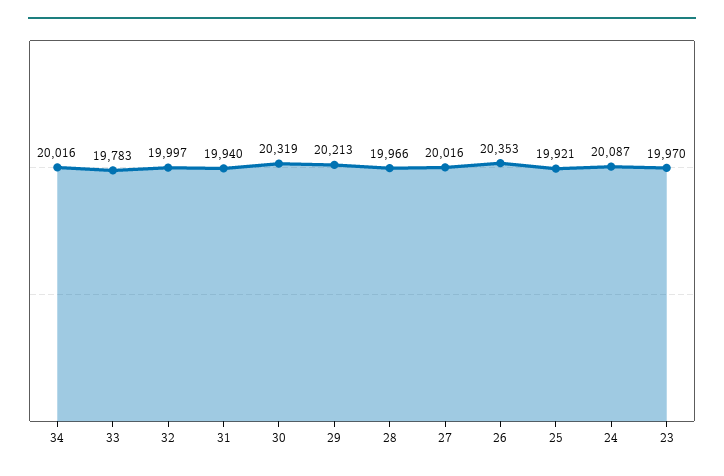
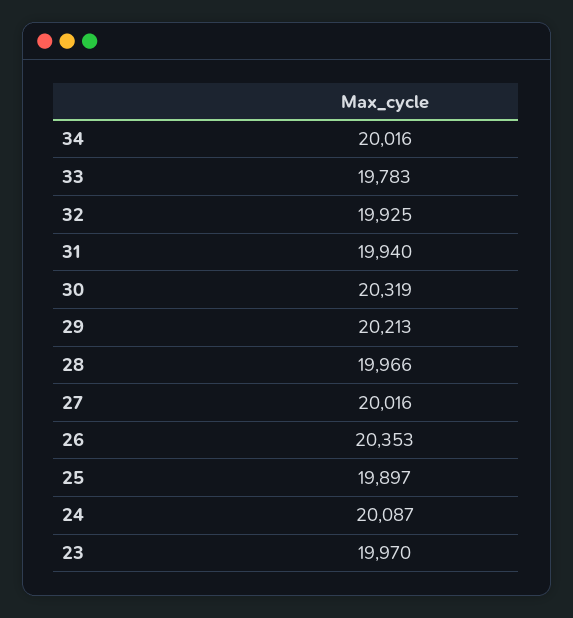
32: 19997 -> 19925
25: 19921 -> 19897

